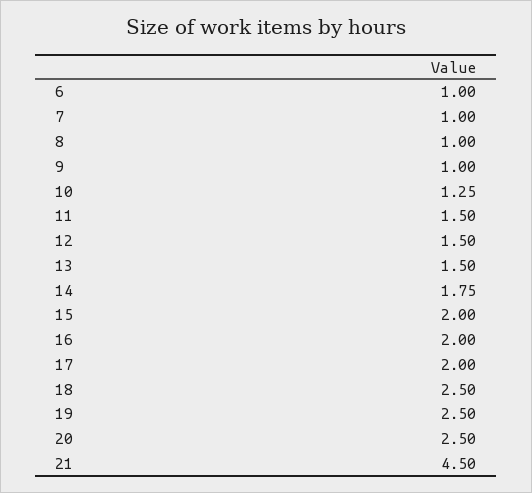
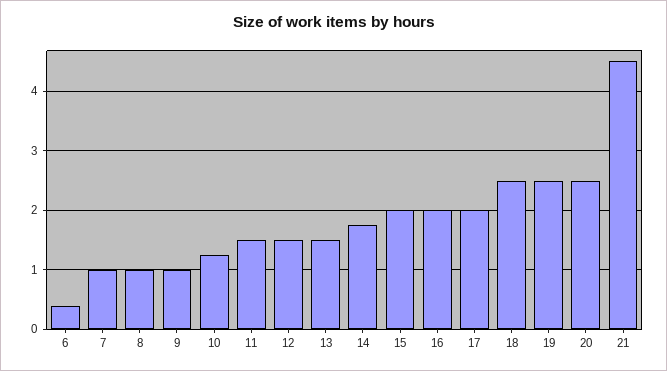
6: 1 -> 0.4

